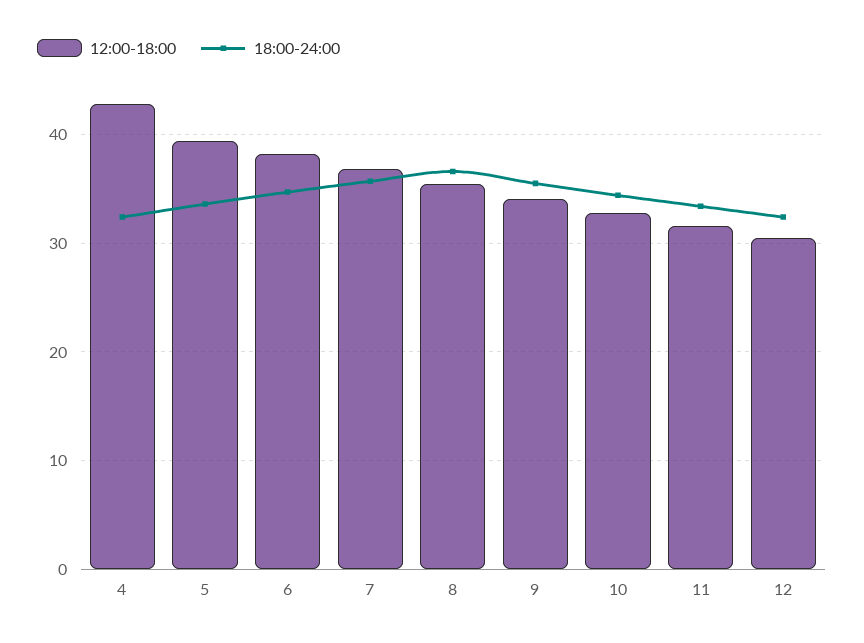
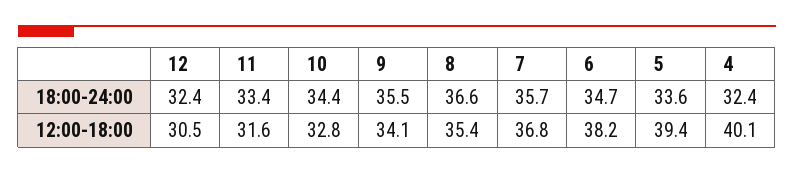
12:00-18:00, 4: 43 -> 40.1

